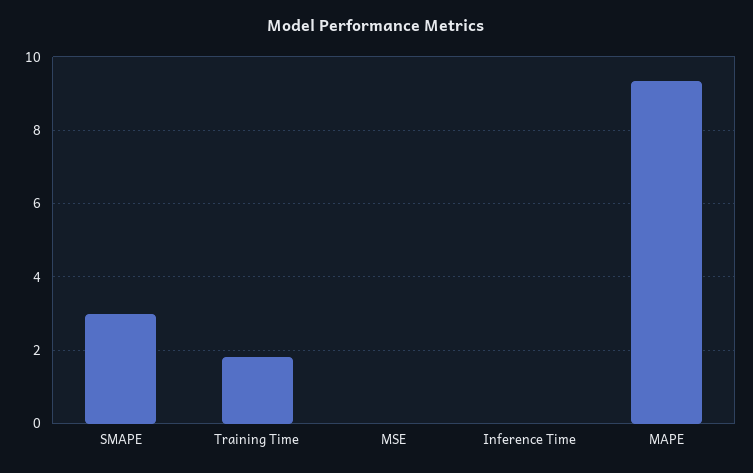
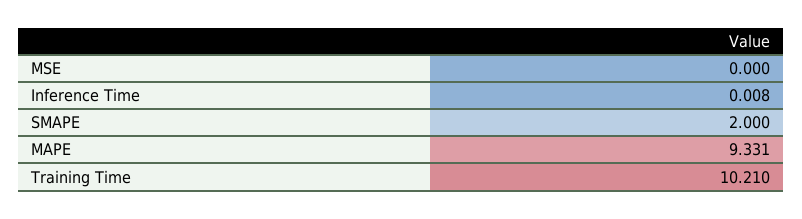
SMAPE: 3 -> 2
Training Time: 1.8 -> 10.21

